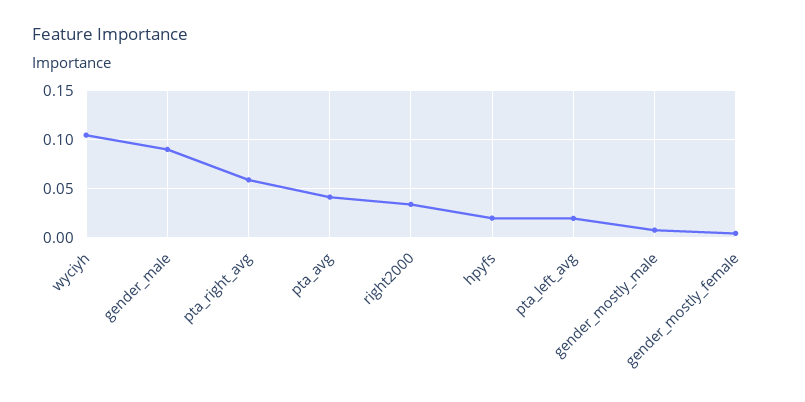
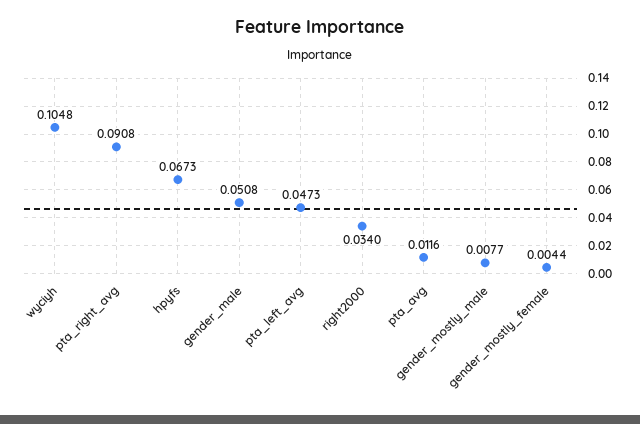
gender_male: 0.09 -> 0.0508
pta_right_avg: 0.06 -> 0.0908
pta_avg: 0.04 -> 0.0116
hpyfs: 0.02 -> 0.0673
pta_left_avg: 0.02 -> 0.0473

